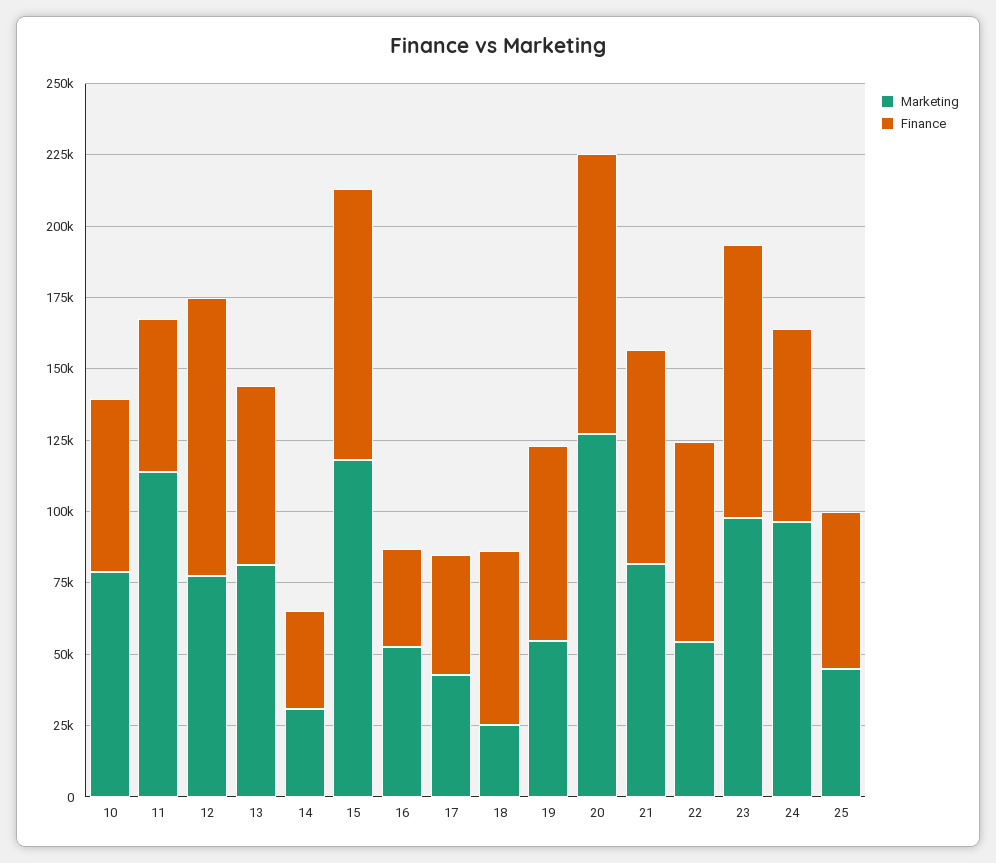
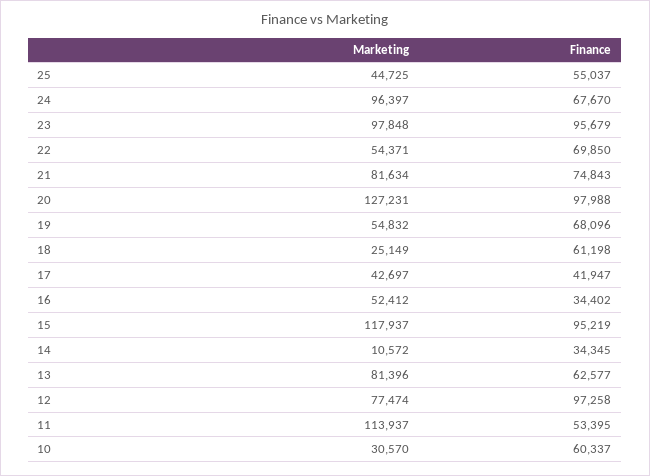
Marketing, 10: 80000 -> 30570
Marketing, 14: 30000 -> 10572

